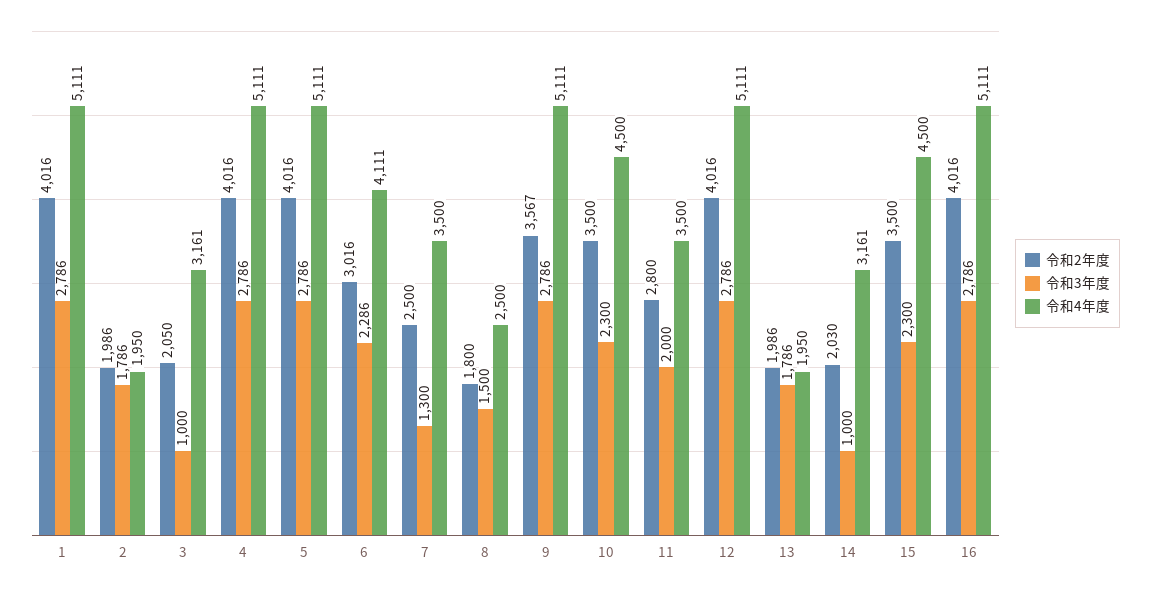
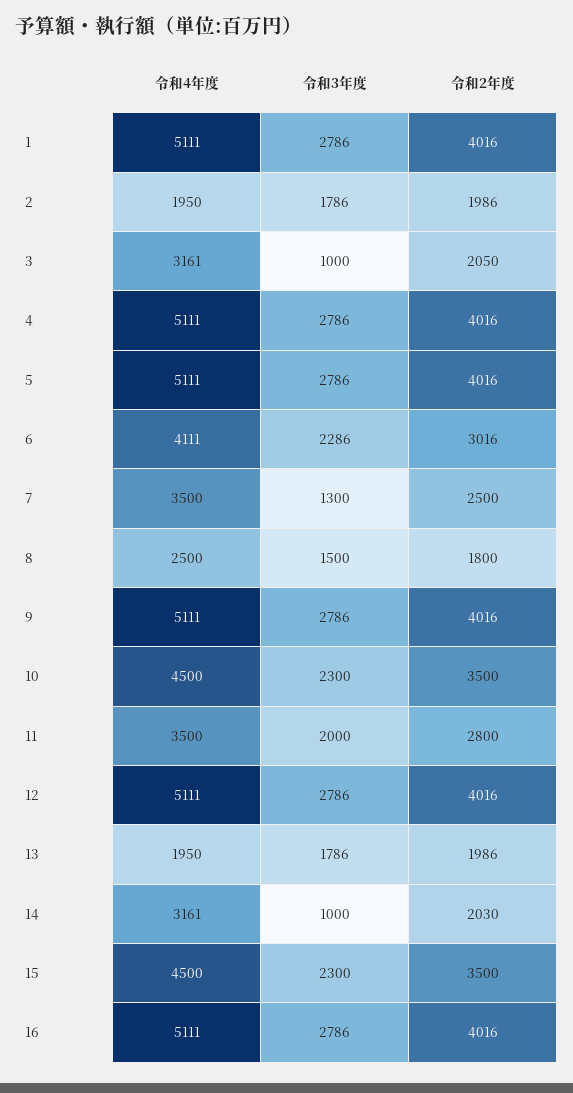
令和2年度, 9: 3567 -> 4016

